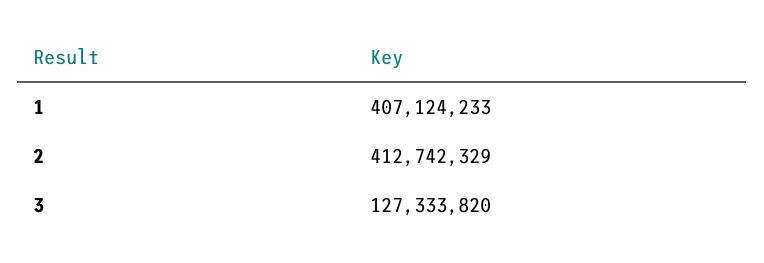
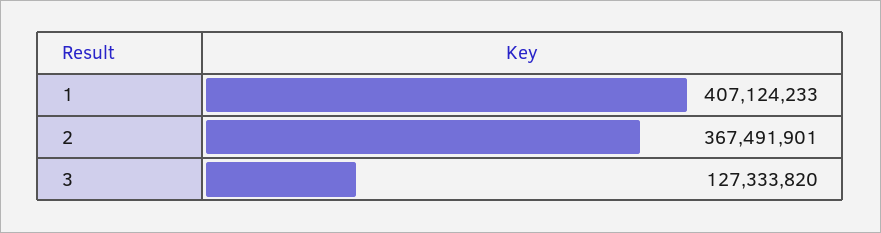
2: 412742329 -> 367491901

